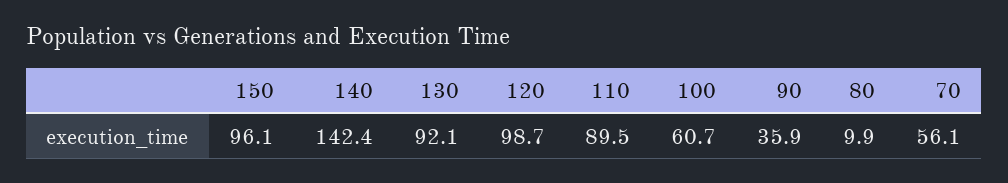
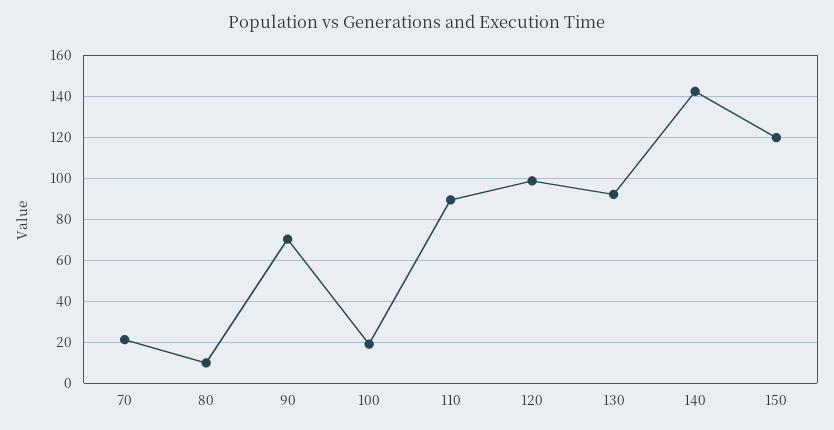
150: 96.1 -> 120
100: 60.7 -> 20
90: 35.9 -> 70
70: 56.1 -> 20

